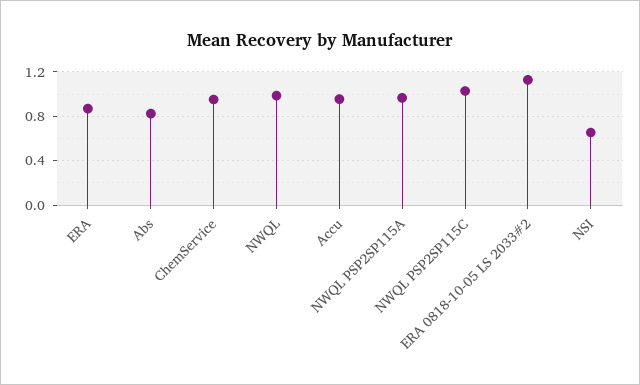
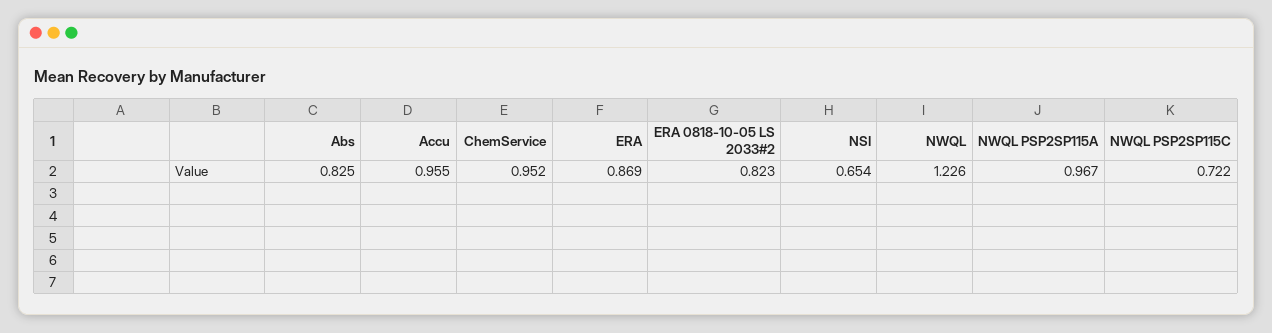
NWQL: 1 -> 1.226
NWQL PSP2SP115C: 1 -> 0.722
ERA 0818-10-05 LS 2033#2: 1.1 -> 0.823

